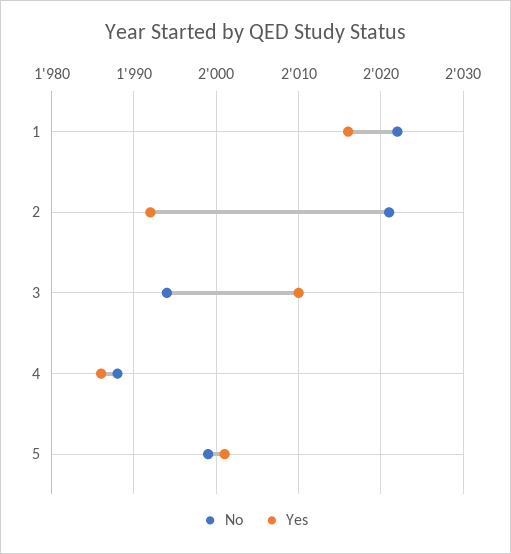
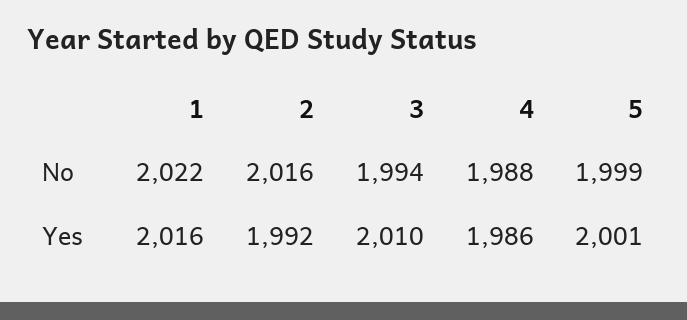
No, 2: 2021 -> 2016

